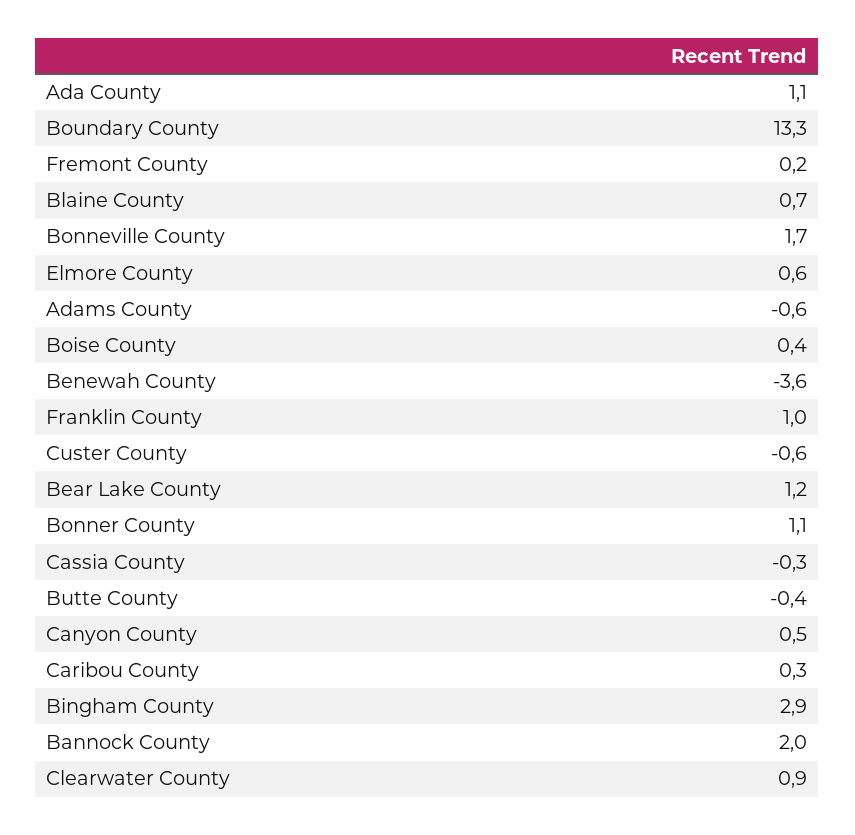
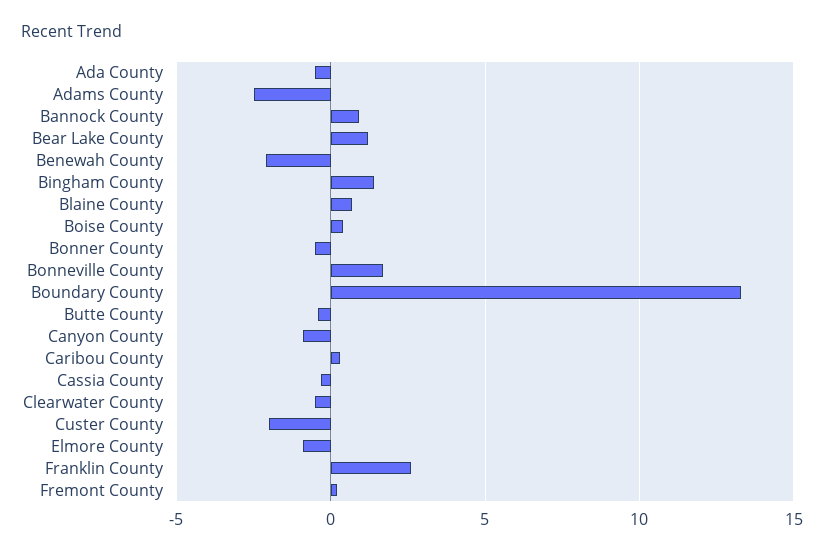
Ada County: 1.1 -> -0.5
Elmore County: 0.6 -> -1
Adams County: -0.6 -> -2.5
Benewah County: -3.6 -> -2
Franklin County: 1 -> 2.5
Custer County: -0.6 -> -2
Bonner County: 1.1 -> -0.5
Canyon County: 0.5 -> -1
Bingham County: 2.9 -> 1.5
Bannock County: 2 -> 1
Clearwater County: 0.9 -> -0.5

